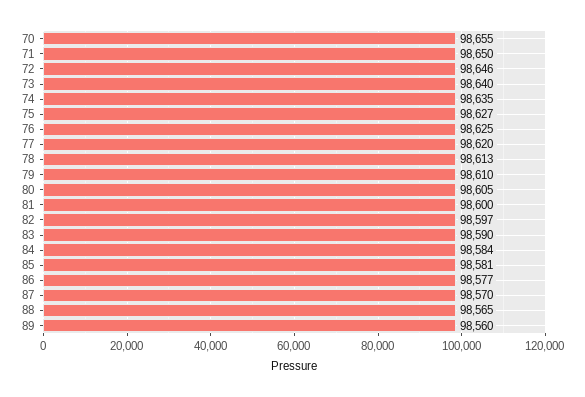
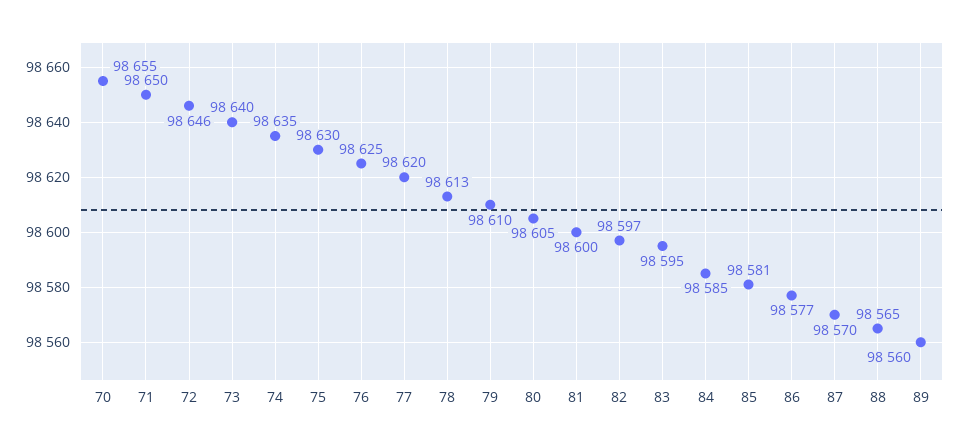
75: 98627 -> 98630
83: 98590 -> 98595
84: 98584 -> 98585

